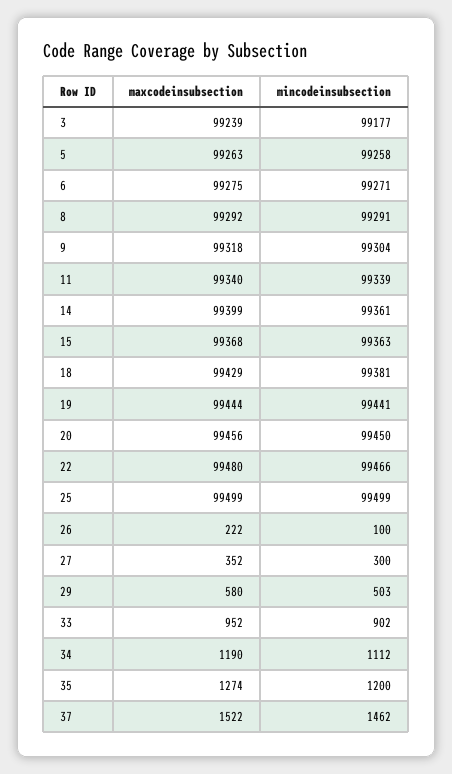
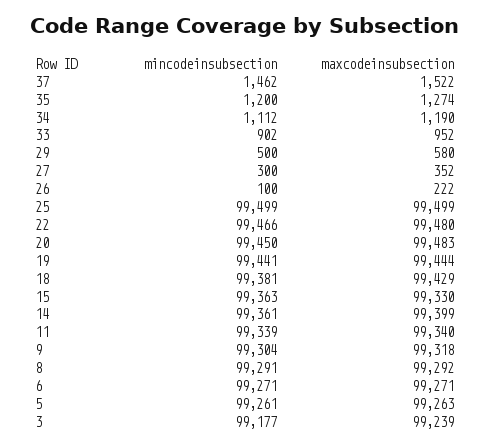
mincodeinsubsection, 5: 99258 -> 99261
maxcodeinsubsection, 6: 99275 -> 99271
maxcodeinsubsection, 15: 99368 -> 99330
maxcodeinsubsection, 20: 99456 -> 99483
mincodeinsubsection, 29: 503 -> 500

